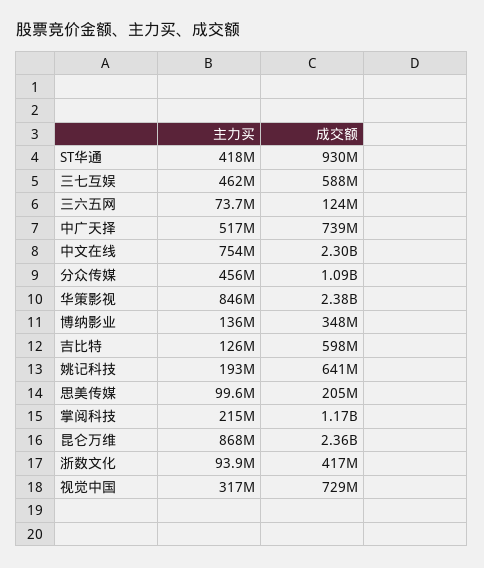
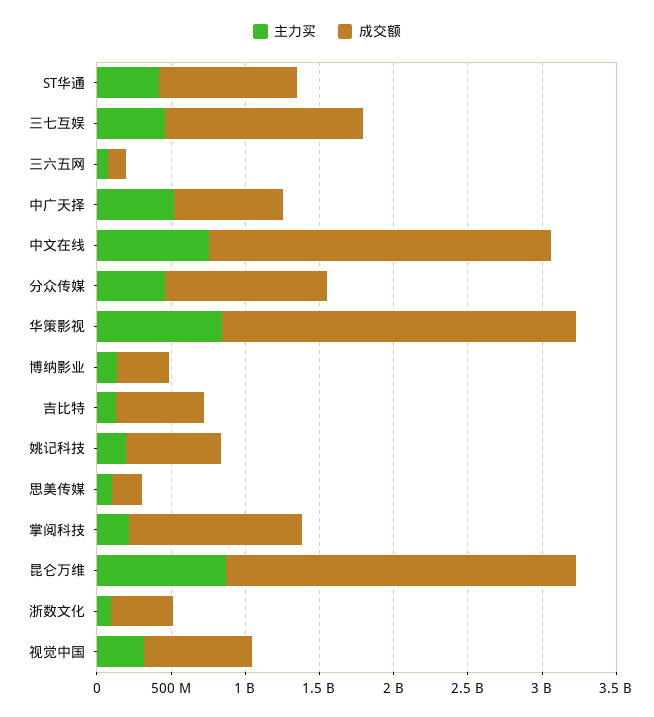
成交额, 三七互娱: 588000000 -> 1300000000

